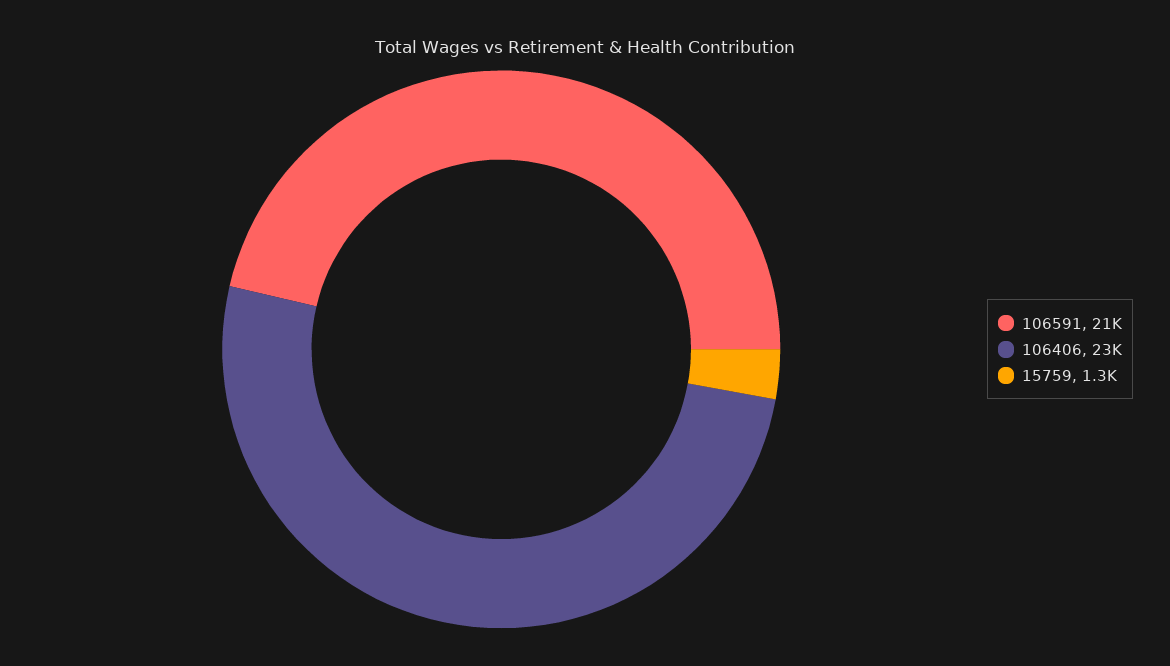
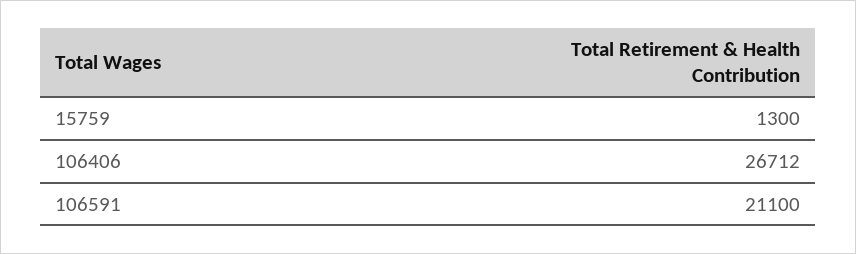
106406: 23000 -> 26712

